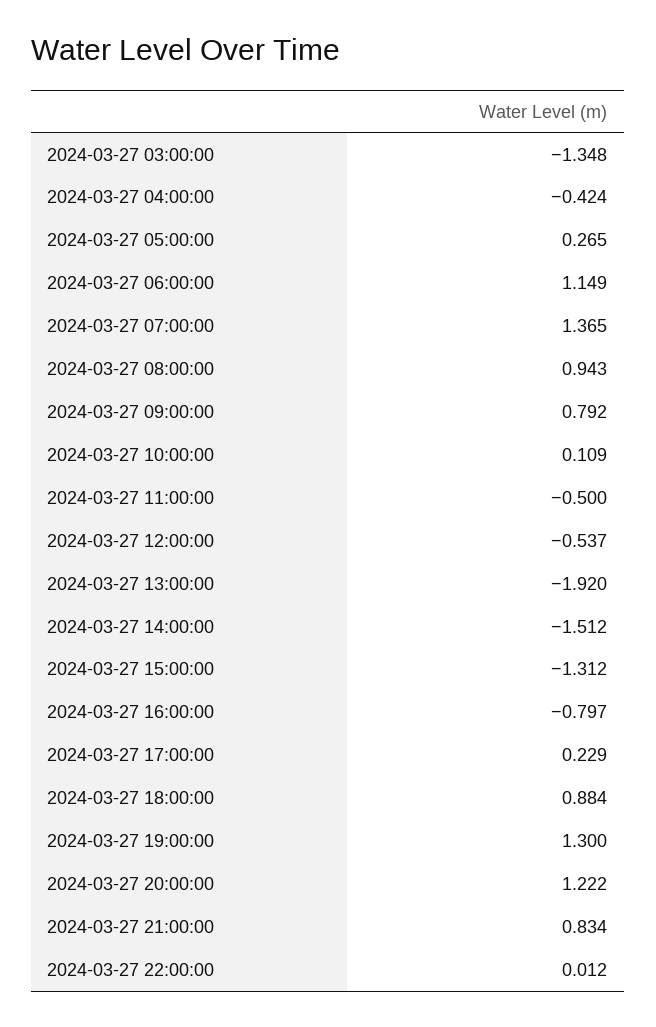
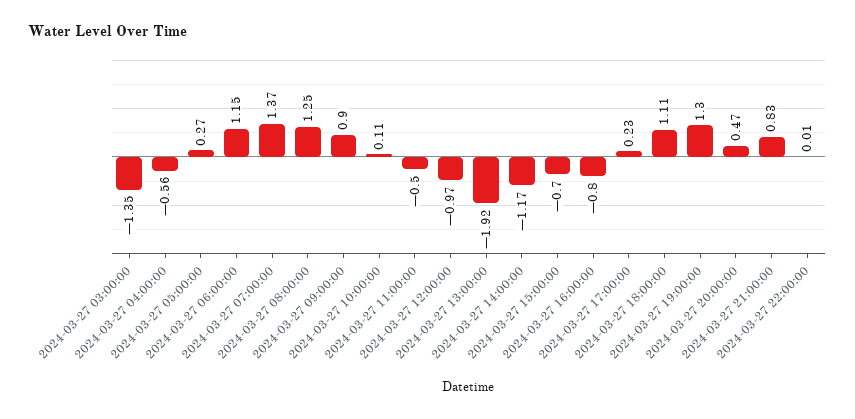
2024-03-27 04:00:00: -0.424 -> -0.56
2024-03-27 08:00:00: 0.943 -> 1.25
2024-03-27 09:00:00: 0.792 -> 0.9
2024-03-27 12:00:00: -0.537 -> -0.97
2024-03-27 14:00:00: -1.512 -> -1.17
2024-03-27 15:00:00: -1.312 -> -0.7
2024-03-27 18:00:00: 0.884 -> 1.11
2024-03-27 20:00:00: 1.222 -> 0.47

